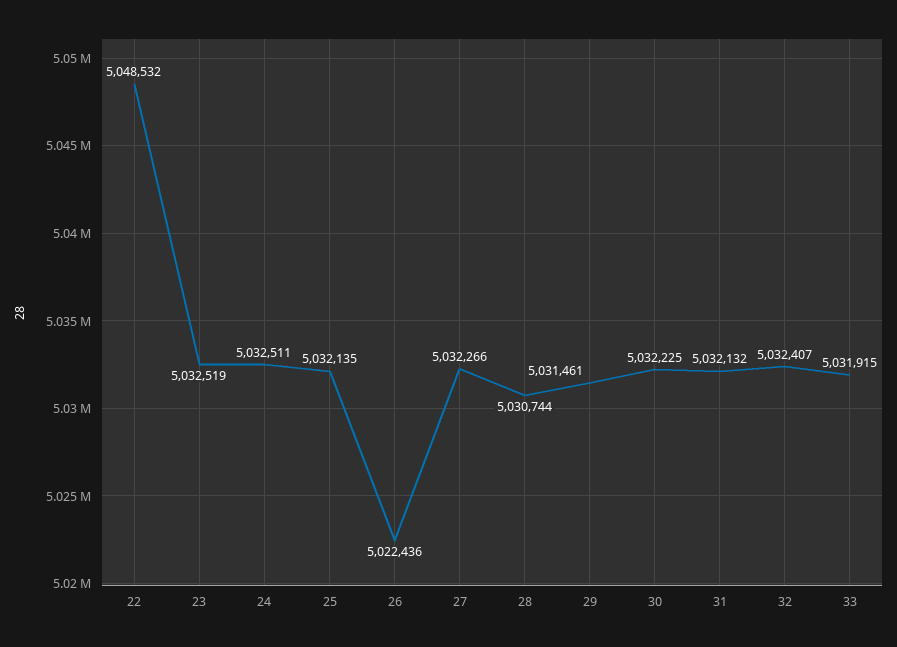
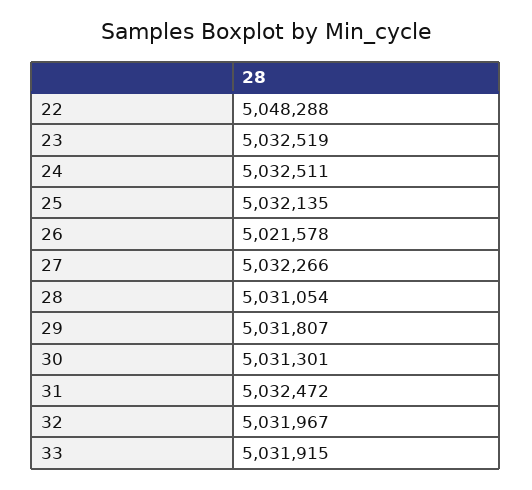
22: 5048532 -> 5048288
26: 5022436 -> 5021578
28: 5030744 -> 5031054
29: 5031461 -> 5031807
30: 5032225 -> 5031301
31: 5032132 -> 5032472
32: 5032407 -> 5031967

